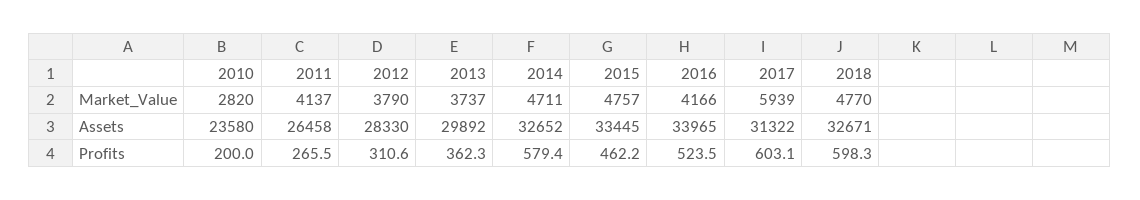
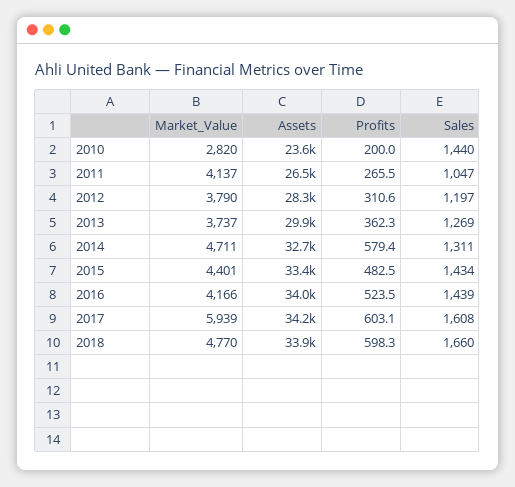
2015, Market_Value: 4757 -> 4401
2017, Assets: 31322 -> 34200
2018, Assets: 32671 -> 33900
2015, Profits: 462.2 -> 482.5
2010, Sales: none -> 1440
2011, Sales: none -> 1047
2012, Sales: none -> 1197
2013, Sales: none -> 1269
2014, Sales: none -> 1311
2015, Sales: none -> 1434
2016, Sales: none -> 1439
2017, Sales: none -> 1608
2018, Sales: none -> 1660

